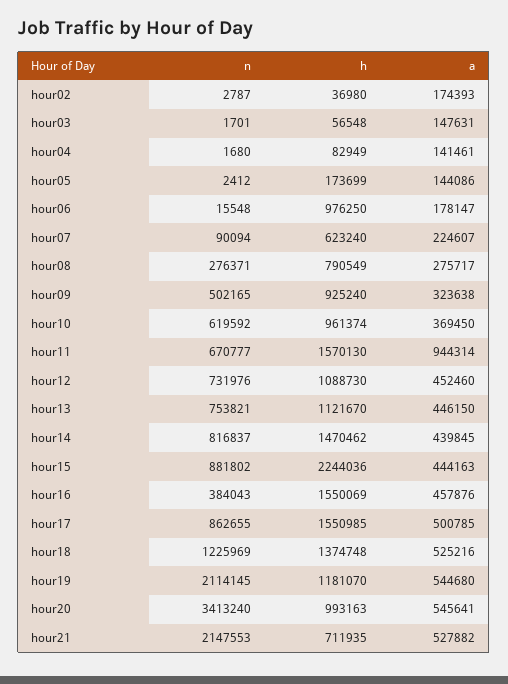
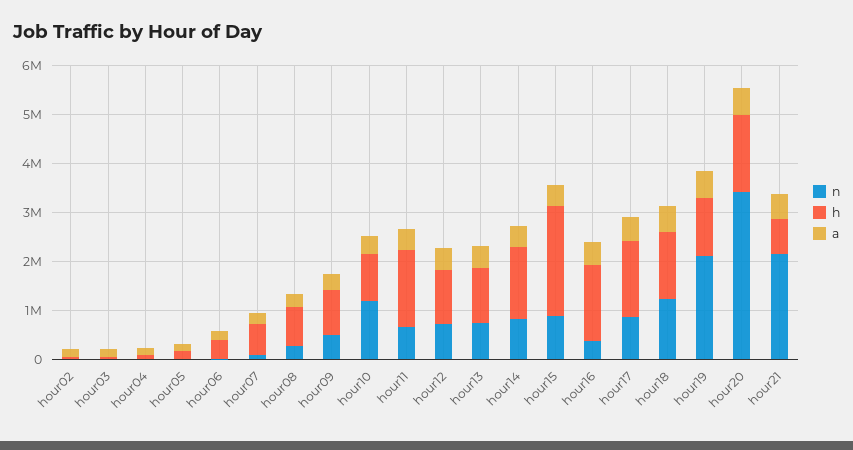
h, hour06: 976250 -> 400000
n, hour10: 619592 -> 1200000
a, hour11: 944314 -> 400000
h, hour20: 993163 -> 1600000

